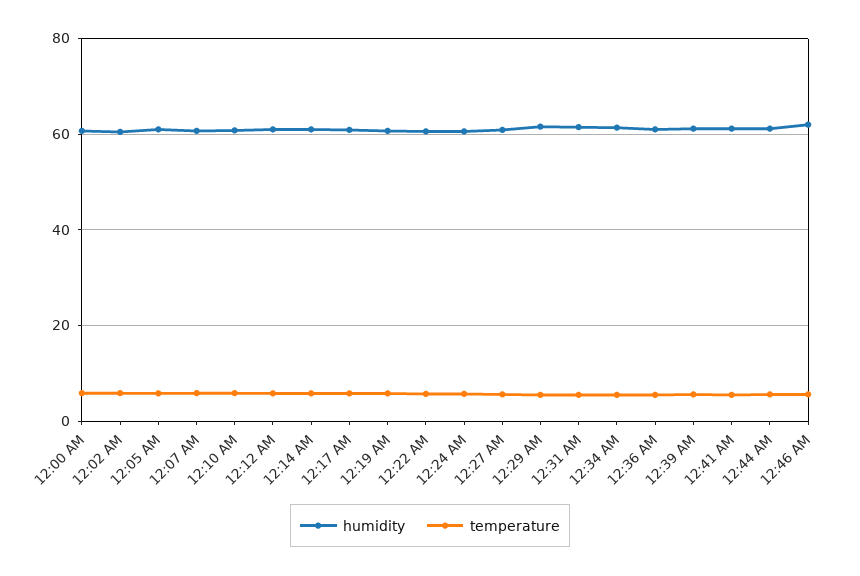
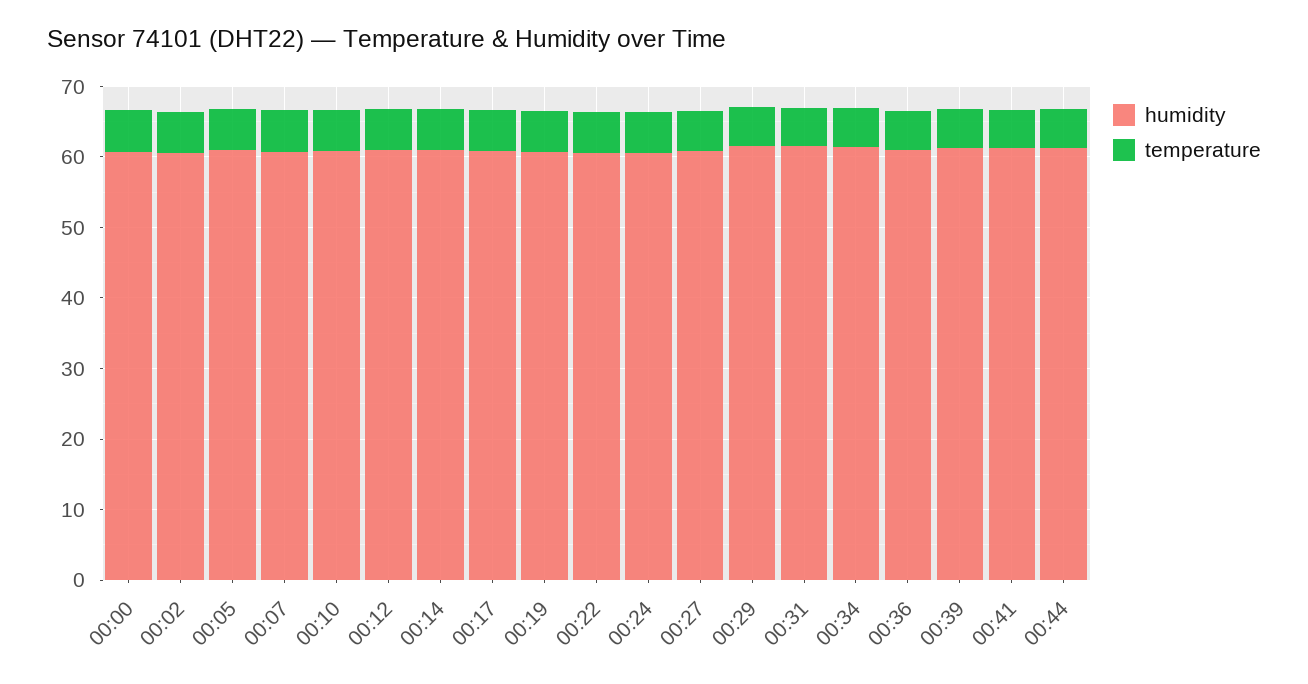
humidity, 12:46 AM: 62 -> none
temperature, 12:46 AM: 6 -> none

